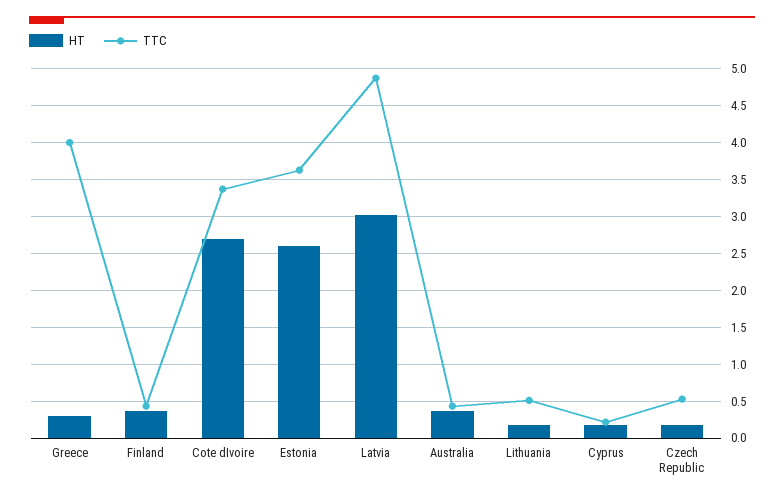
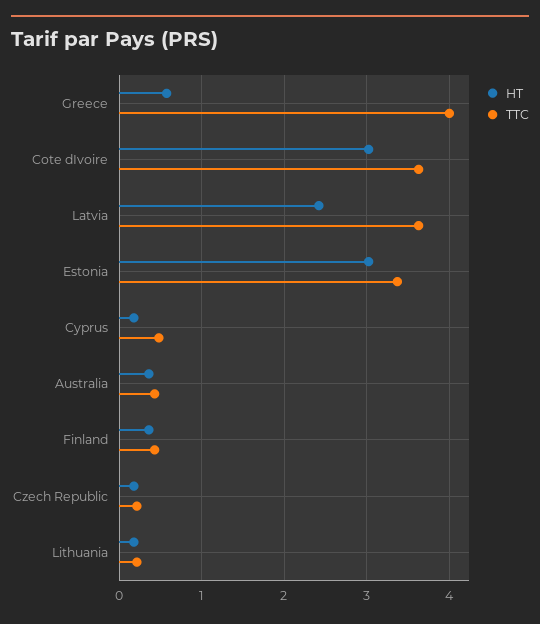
HT, Greece: 0.3 -> 0.6
HT, Cote dIvoire: 2.7 -> 3
TTC, Cote dIvoire: 3.4 -> 3.6
HT, Estonia: 2.6 -> 3
TTC, Estonia: 3.6 -> 3.4
HT, Latvia: 3 -> 2.4
TTC, Latvia: 4.9 -> 3.6
TTC, Lithuania: 0.5 -> 0.2
TTC, Cyprus: 0.2 -> 0.5
TTC, Czech Republic: 0.5 -> 0.2

